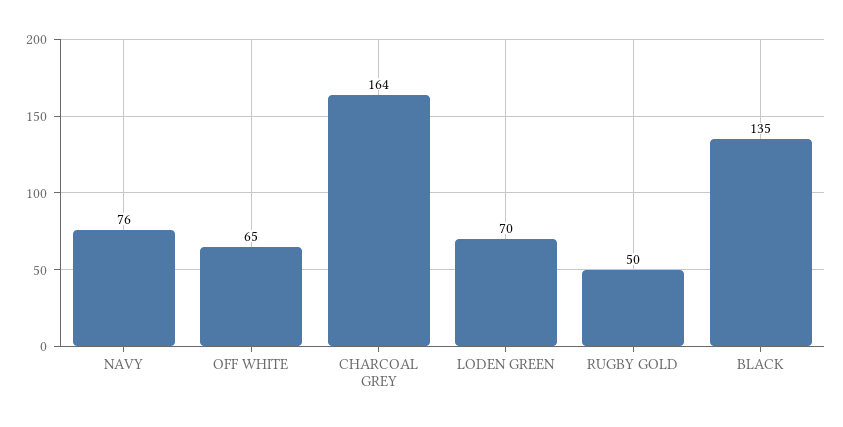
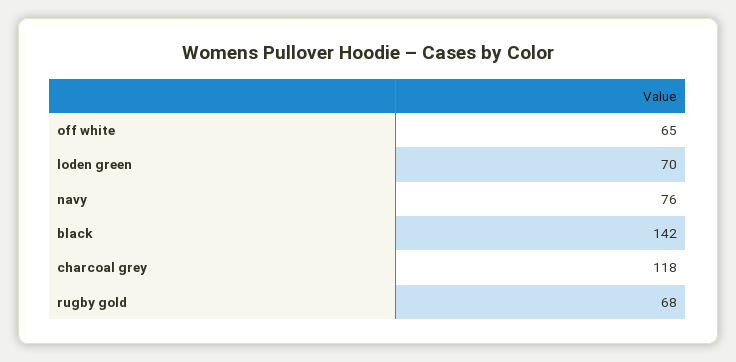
CHARCOAL GREY: 164 -> 118
RUGBY GOLD: 50 -> 68
BLACK: 135 -> 142

